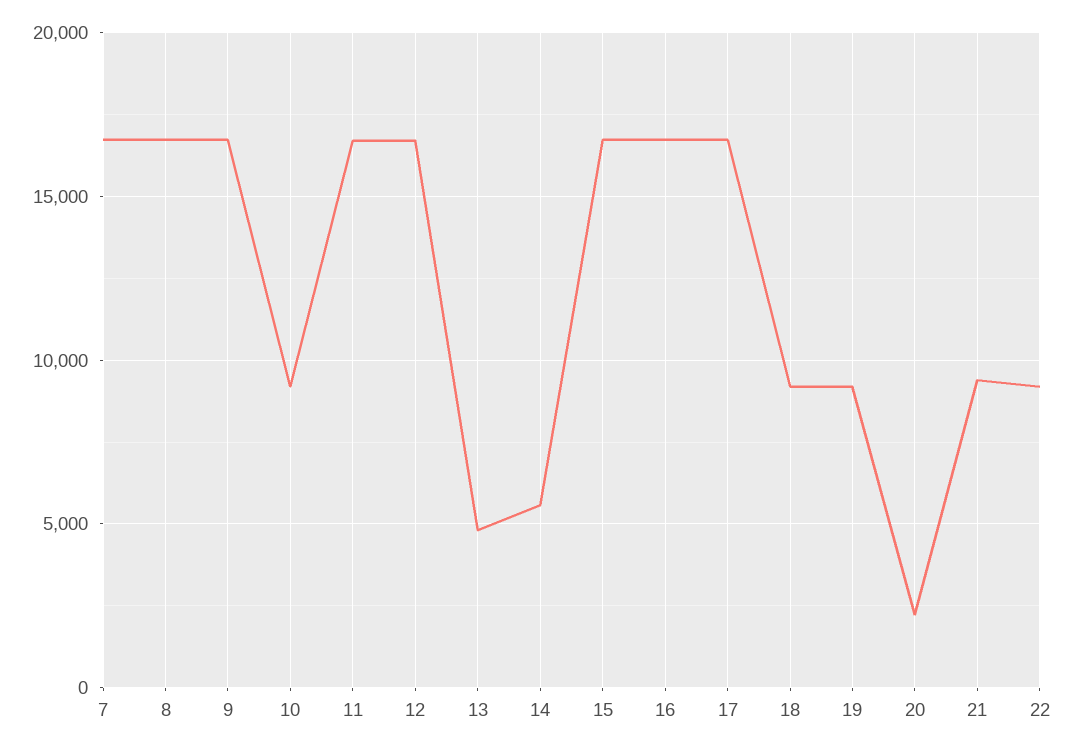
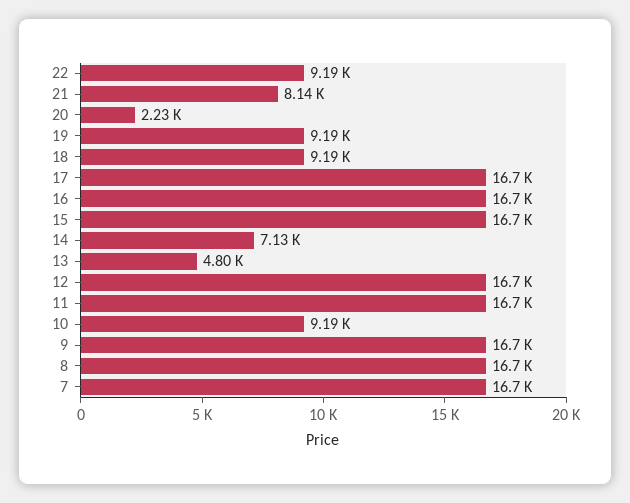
14: 5500 -> 7130
21: 9500 -> 8140

